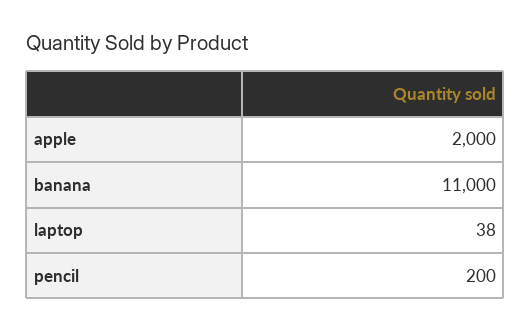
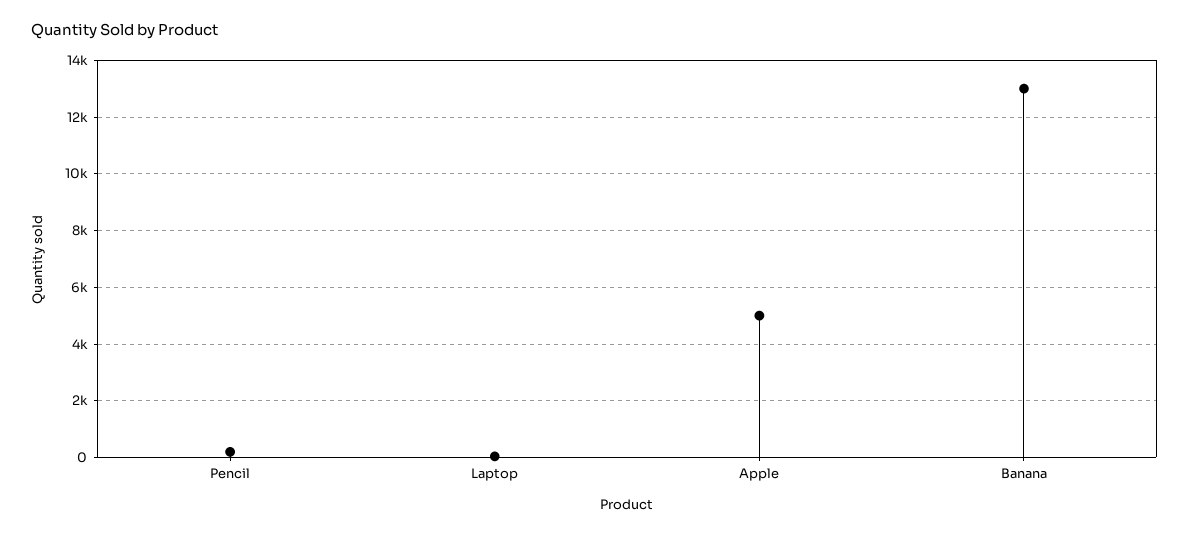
apple: 2000 -> 5000
banana: 11000 -> 13000

